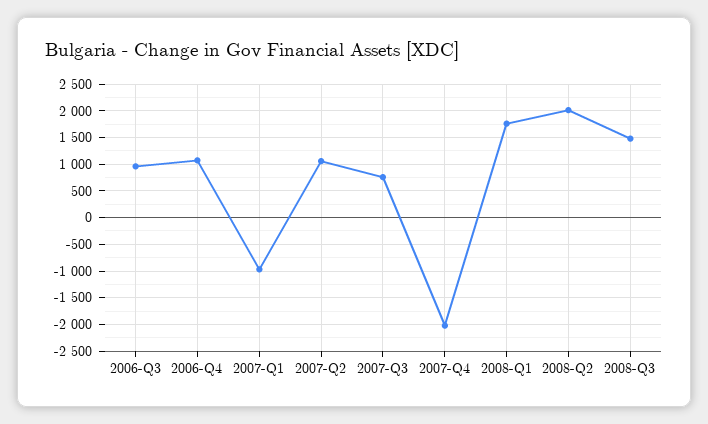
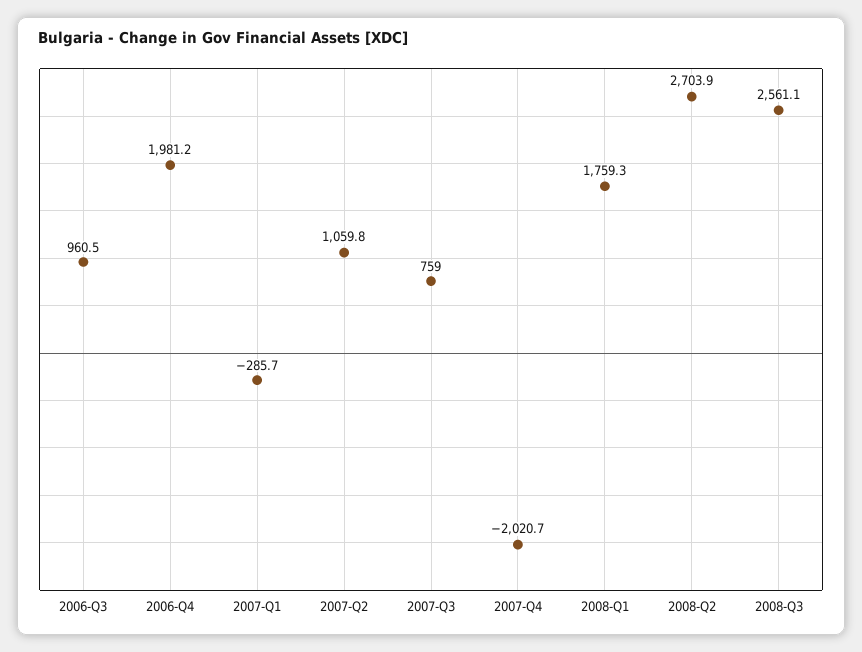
2006-Q4: 1000 -> 1981.2
2007-Q1: -1000 -> -285.7
2008-Q2: 2000 -> 2703.9
2008-Q3: 1500 -> 2561.1

